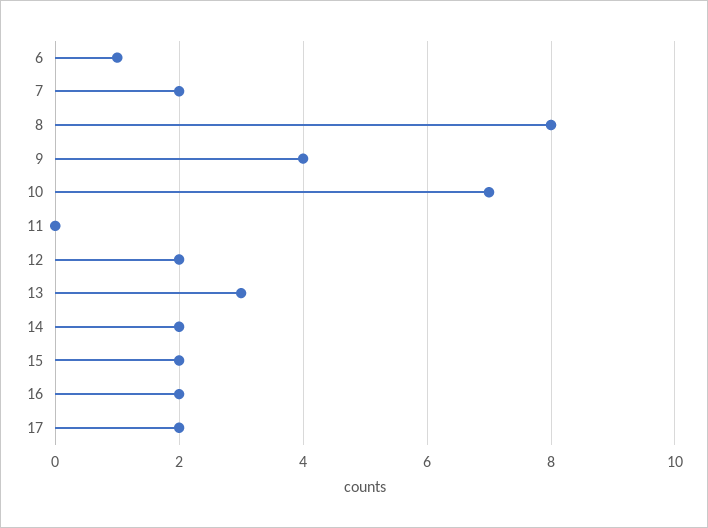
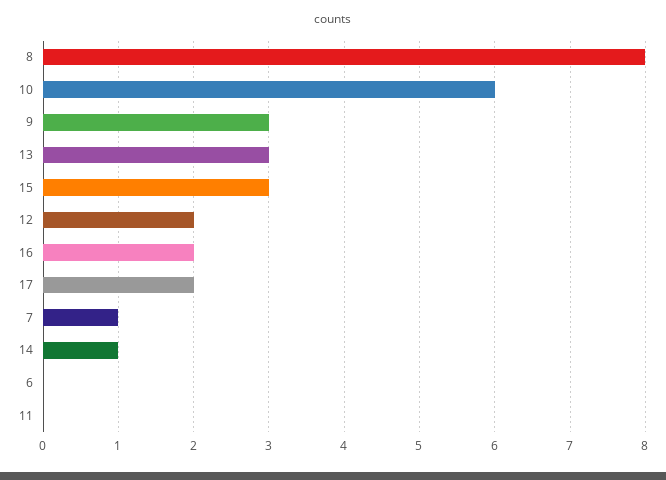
6: 1 -> 0
7: 2 -> 1
9: 4 -> 3
10: 7 -> 6
14: 2 -> 1
15: 2 -> 3

